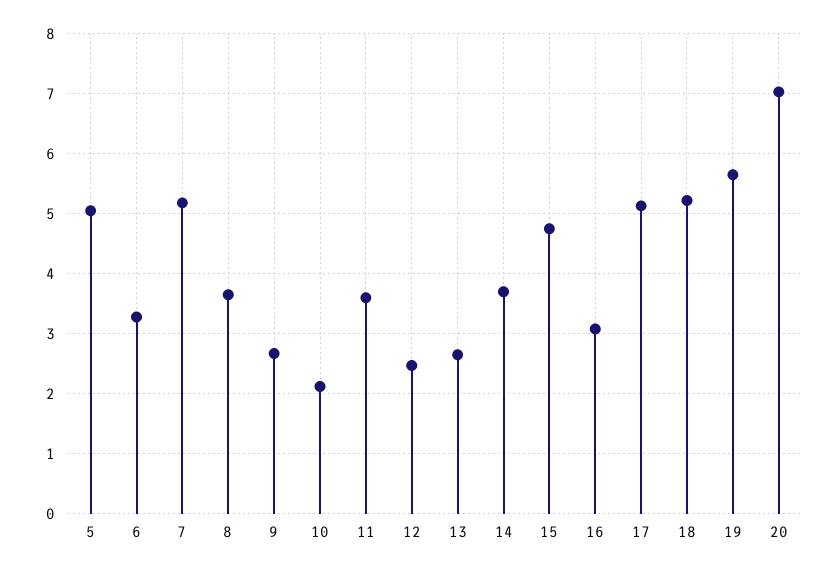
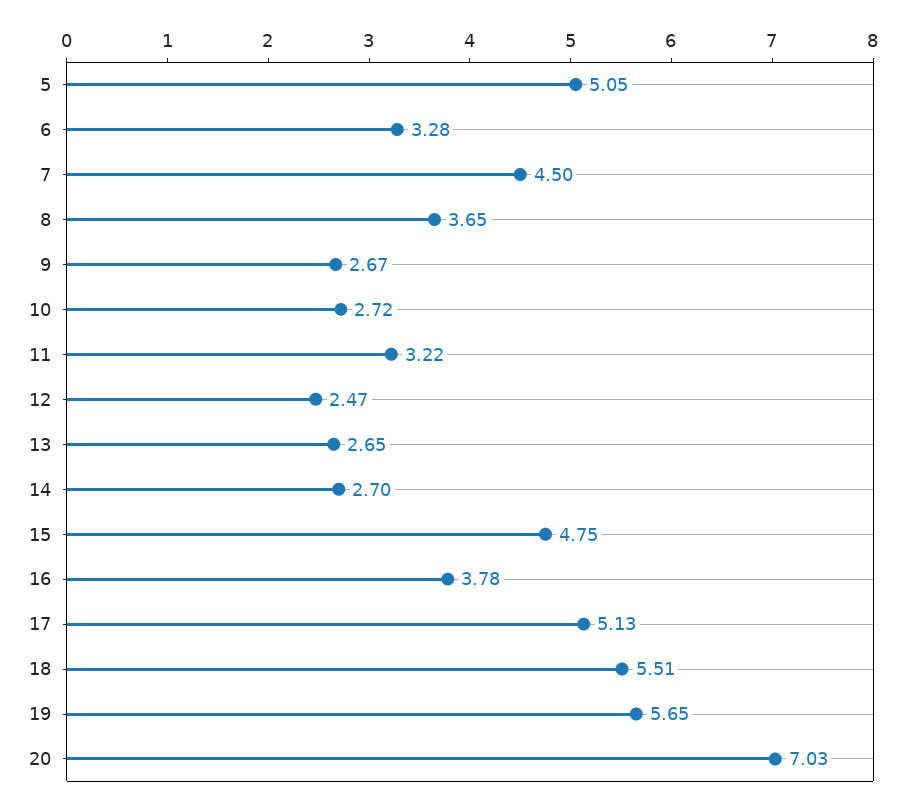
7: 5.2 -> 4.5
10: 2.1 -> 2.72
11: 3.6 -> 3.22
14: 3.7 -> 2.7
16: 3.1 -> 3.78
18: 5.2 -> 5.51

